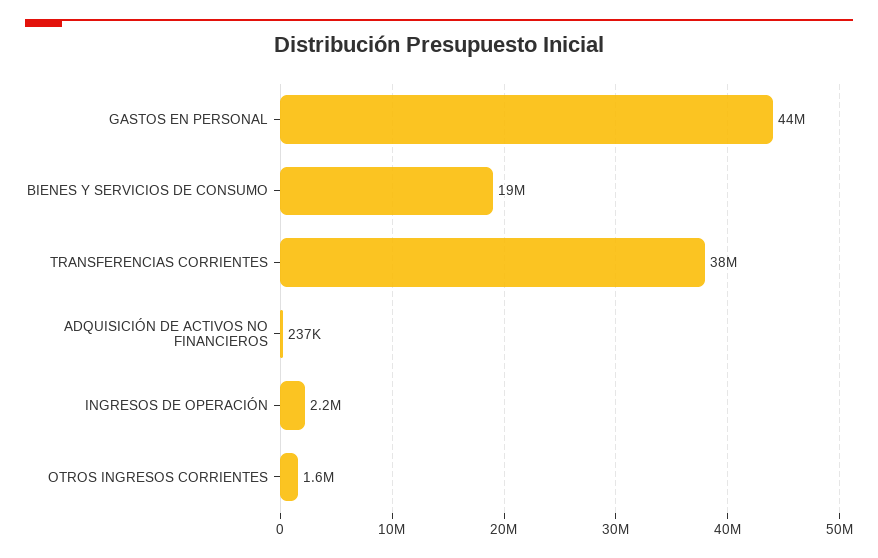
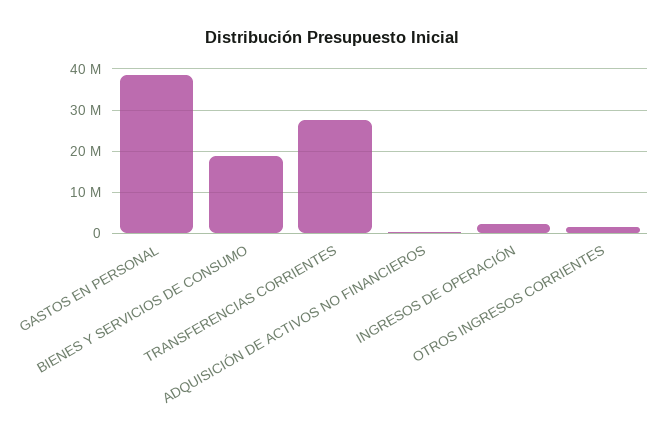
GASTOS EN PERSONAL: 44000000 -> 38000000
TRANSFERENCIAS CORRIENTES: 38000000 -> 28000000

